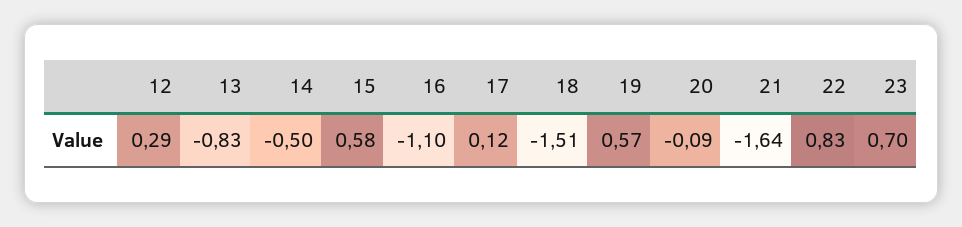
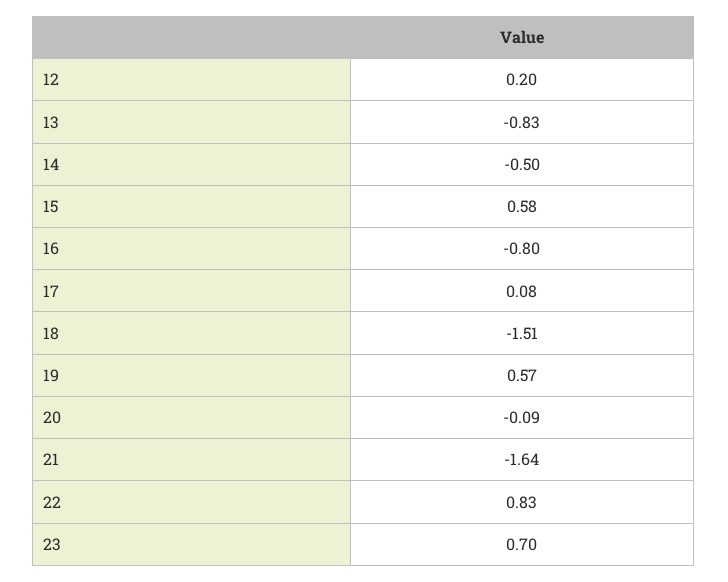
12: 0.29 -> 0.2
16: -1.1 -> -0.8
17: 0.12 -> 0.08

